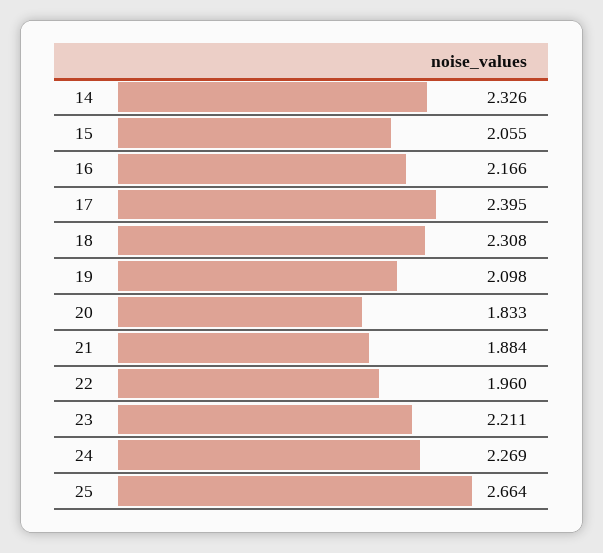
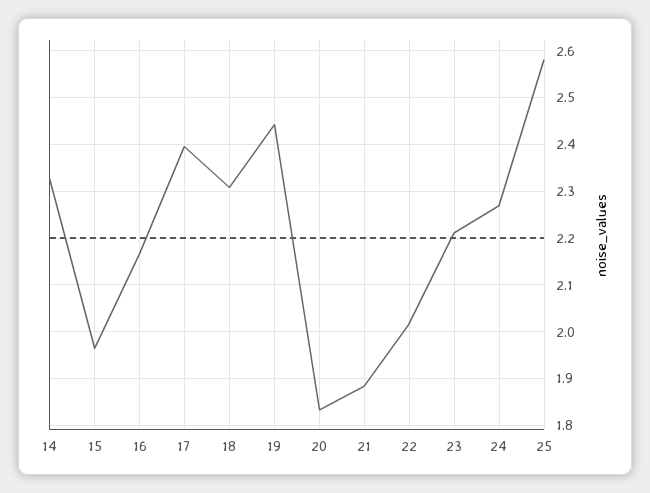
15: 2.055 -> 1.96
19: 2.098 -> 2.44
22: 1.96 -> 2.02
25: 2.664 -> 2.58

